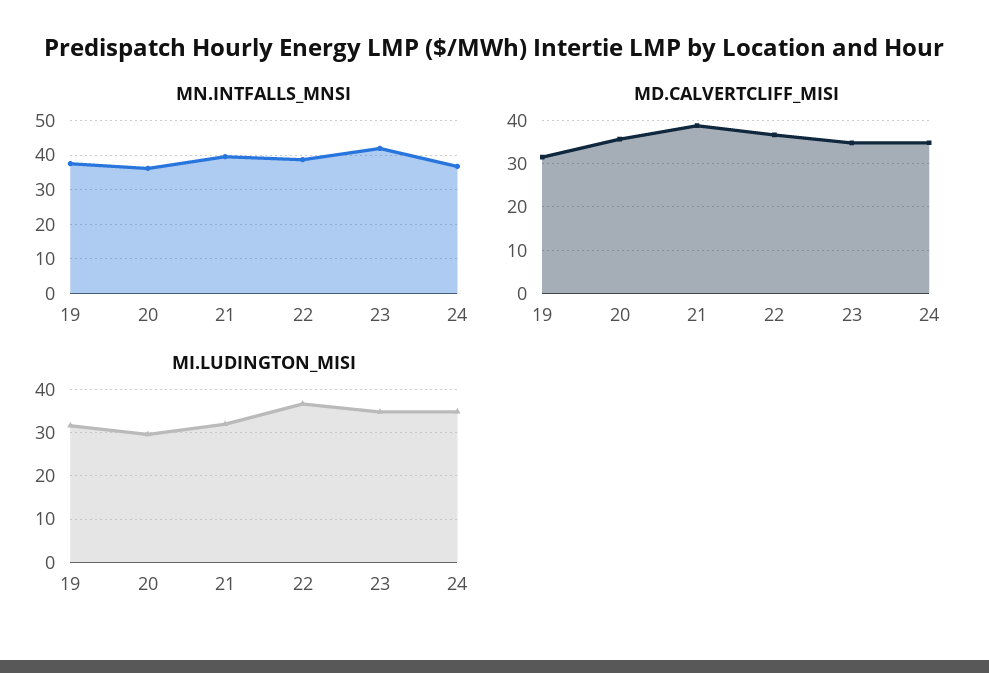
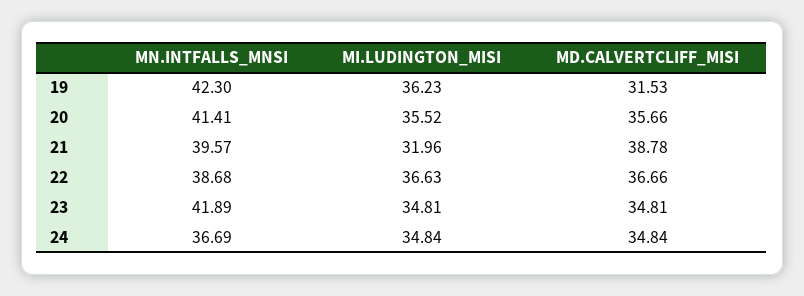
MN.INTFALLS_MNSI, 19: 38 -> 42.3
MN.INTFALLS_MNSI, 20: 36 -> 41.41
MI.LUDINGTON_MISI, 19: 32 -> 36.23
MI.LUDINGTON_MISI, 20: 30 -> 35.52

